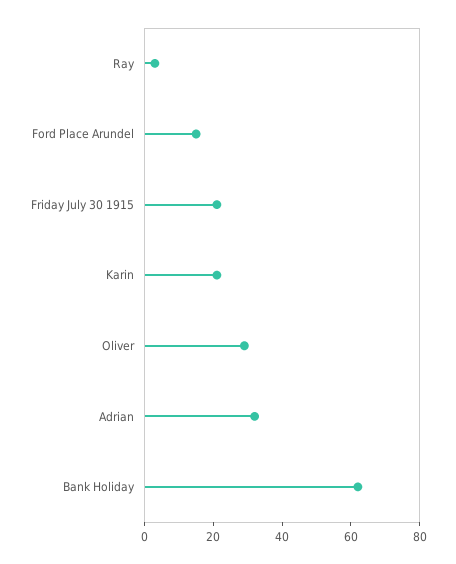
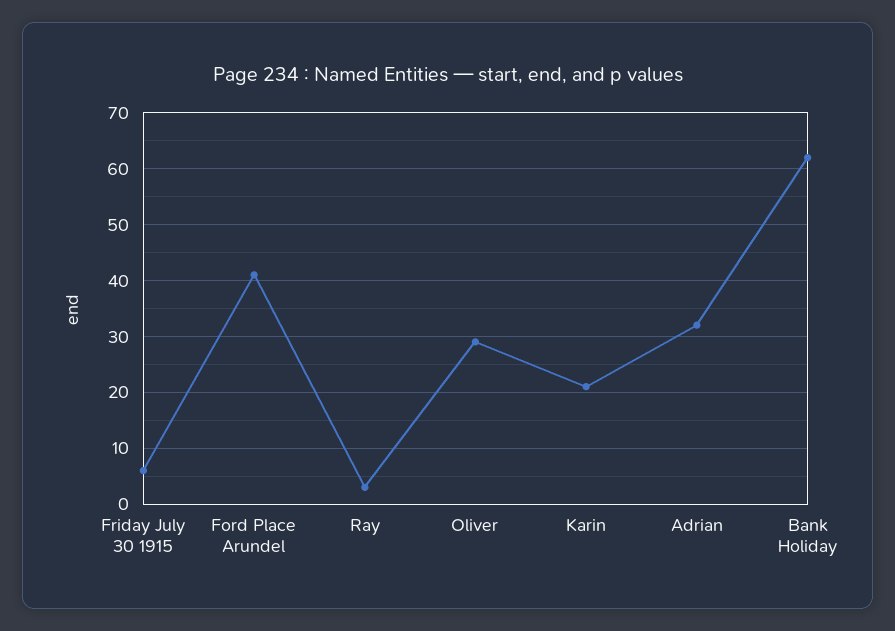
Ford Place Arundel: 15 -> 40
Friday July 30 1915: 20 -> 5

